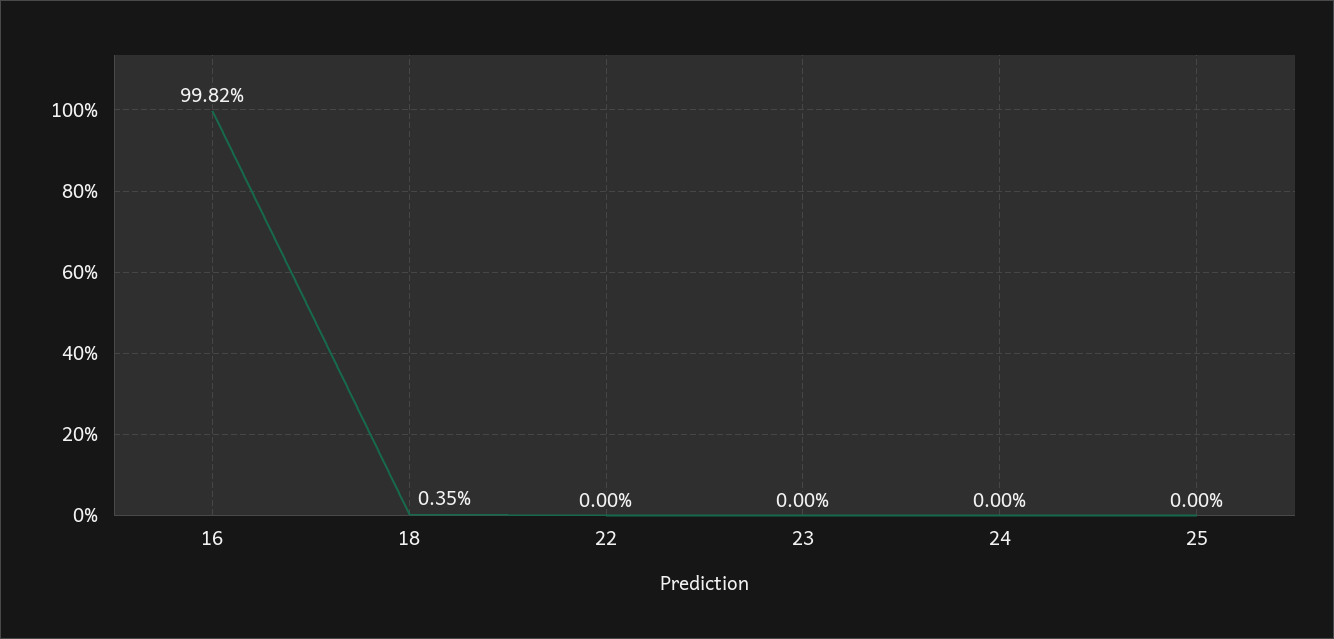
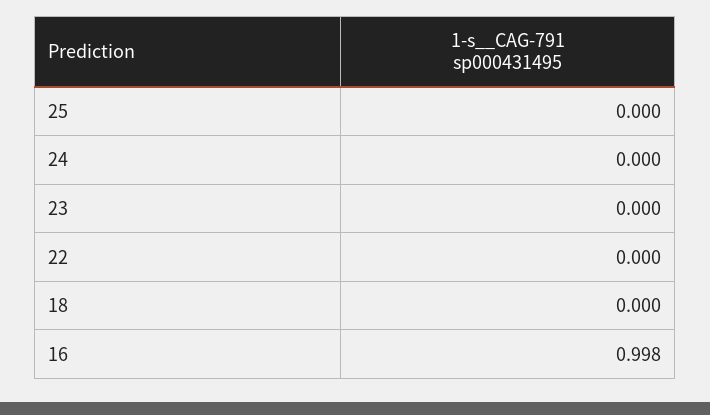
18: 0.0035 -> 0

